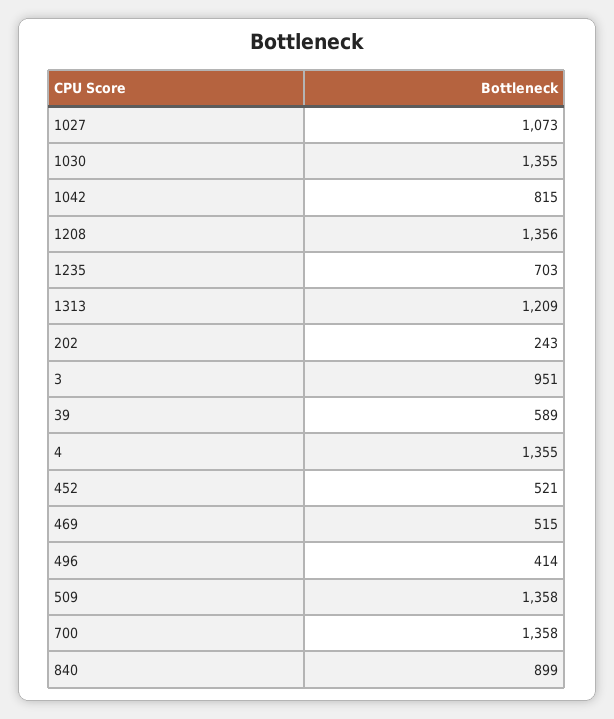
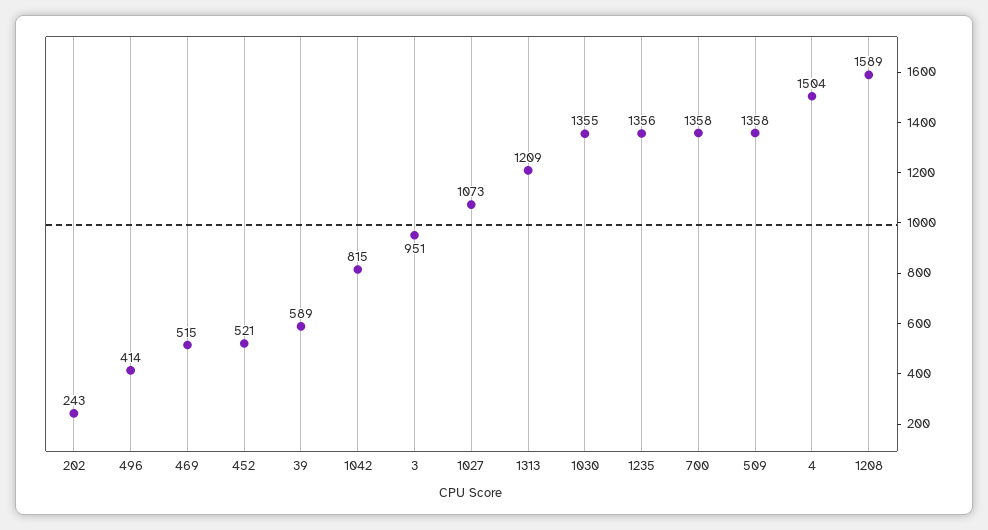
1208: 1356 -> 1589
1235: 703 -> 1356
4: 1355 -> 1504
840: 899 -> none

